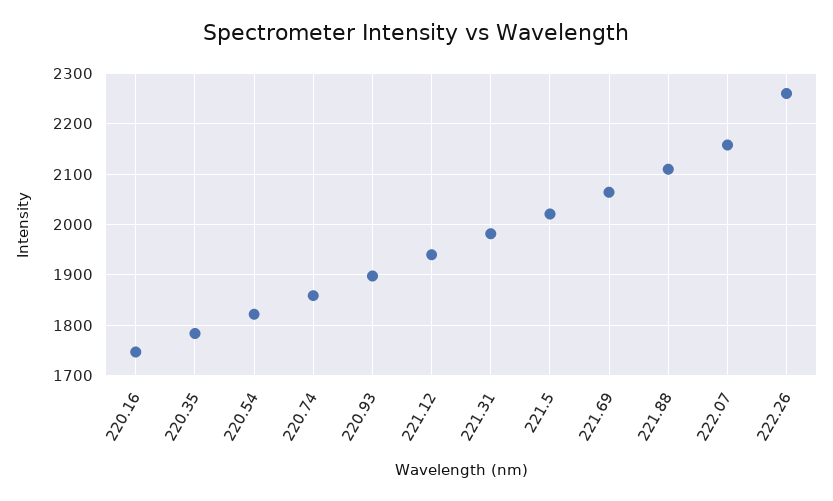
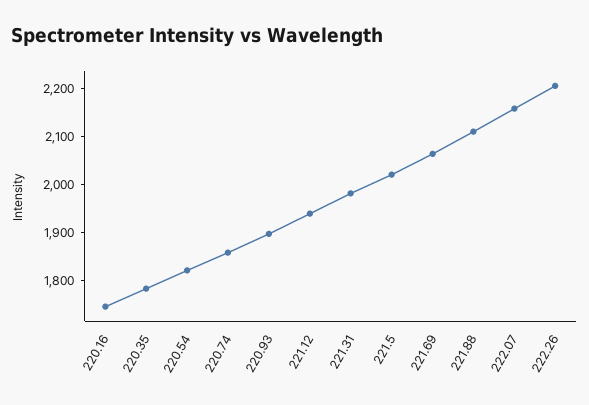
222.26: 2260 -> 2200

